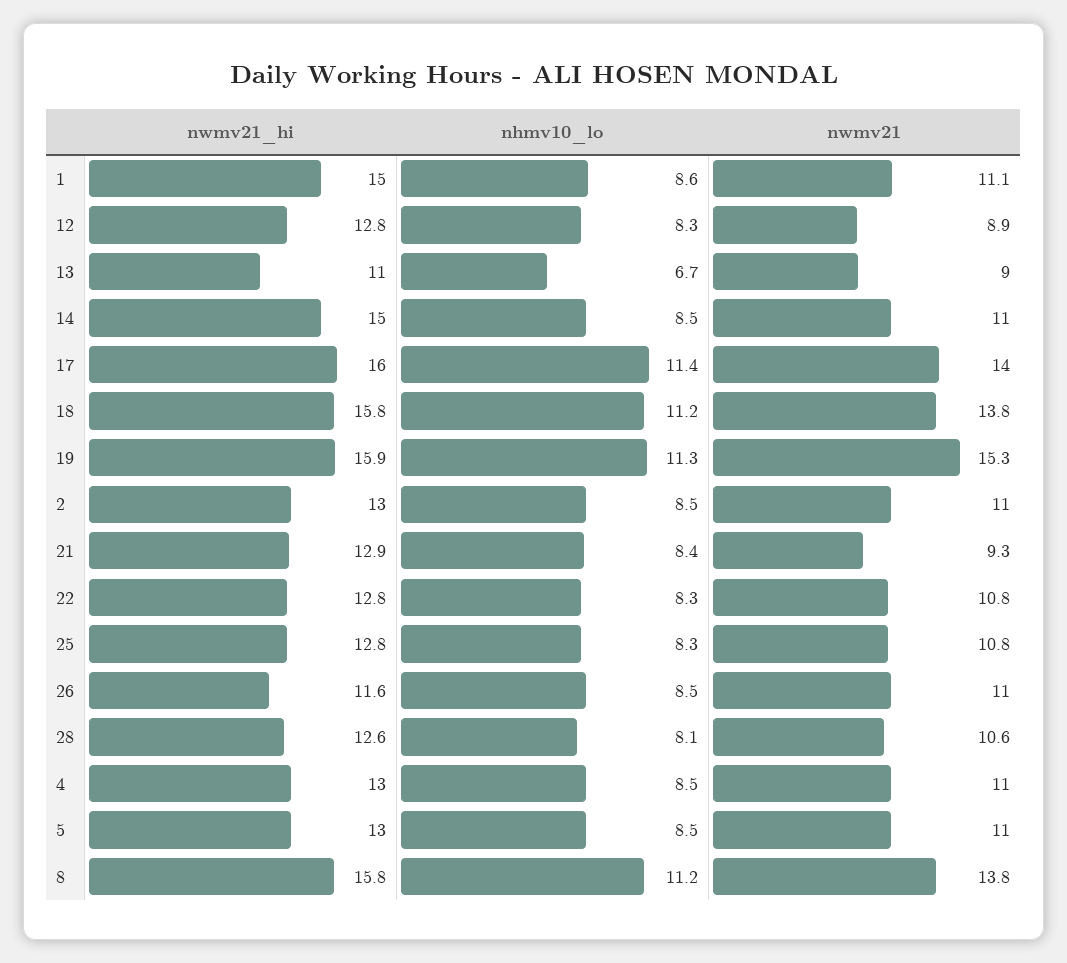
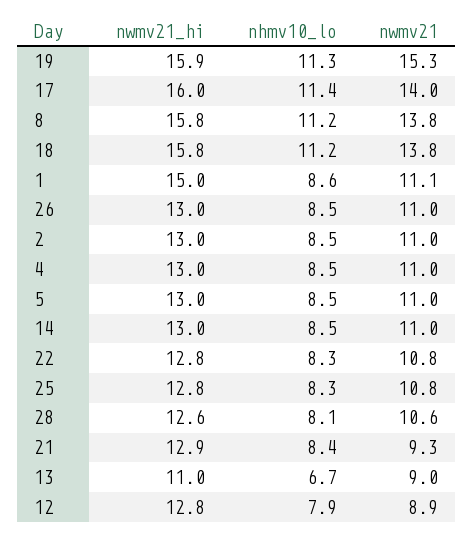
nhmv10_lo, 12: 8.3 -> 7.9
nwmv21_hi, 14: 15 -> 13
nwmv21_hi, 26: 11.6 -> 13

